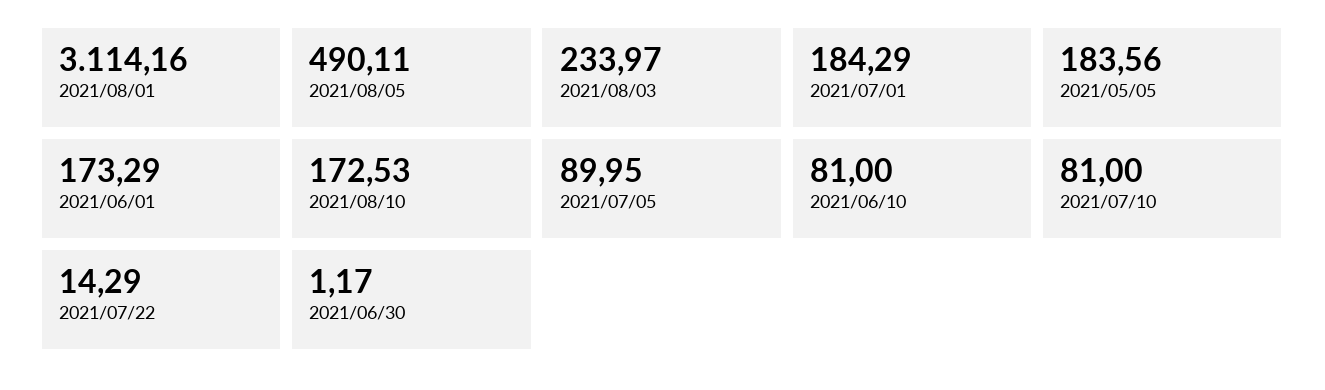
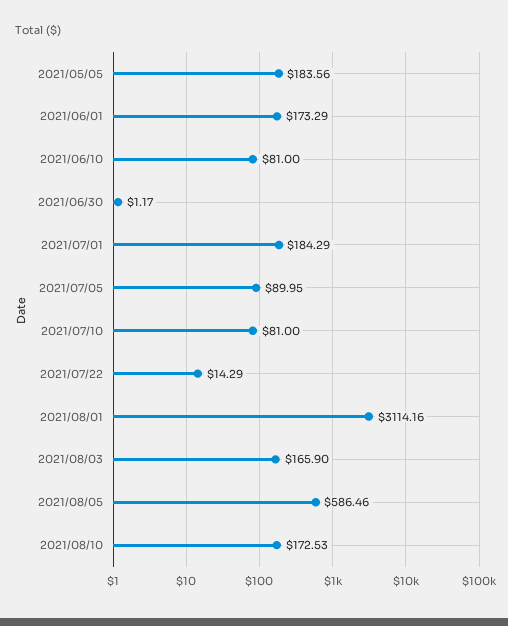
2021/08/05: 490.11 -> 586.46
2021/08/03: 233.97 -> 165.9

